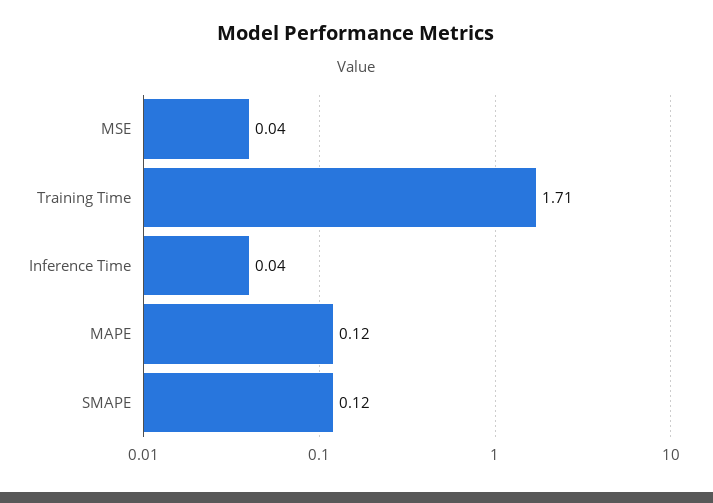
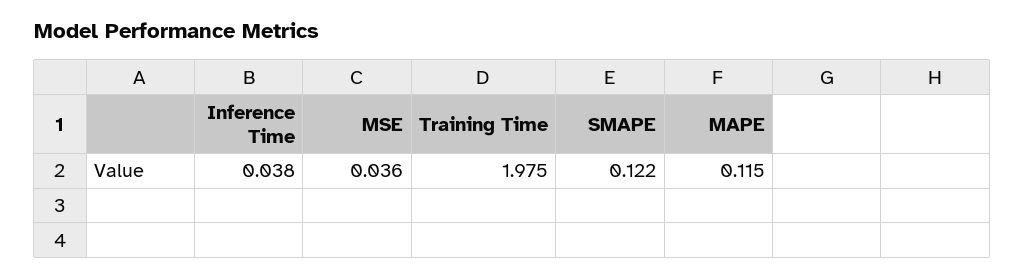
Training Time: 1.71 -> 1.975

